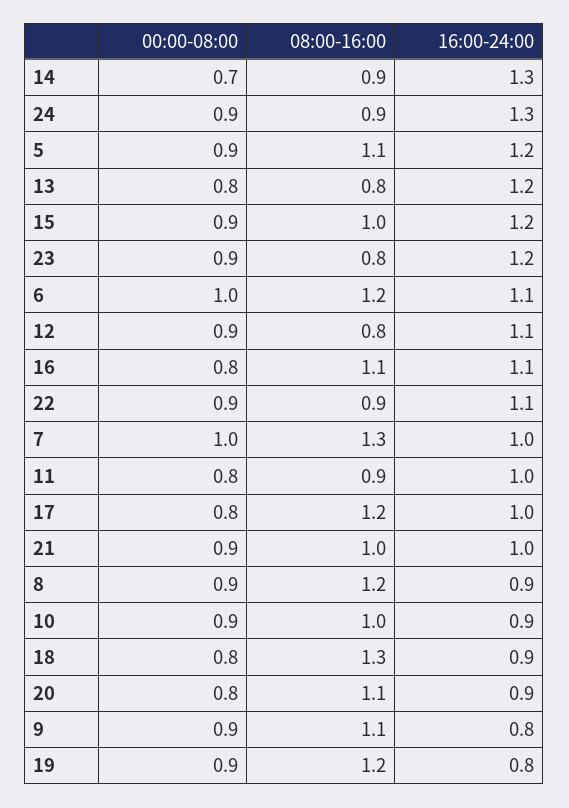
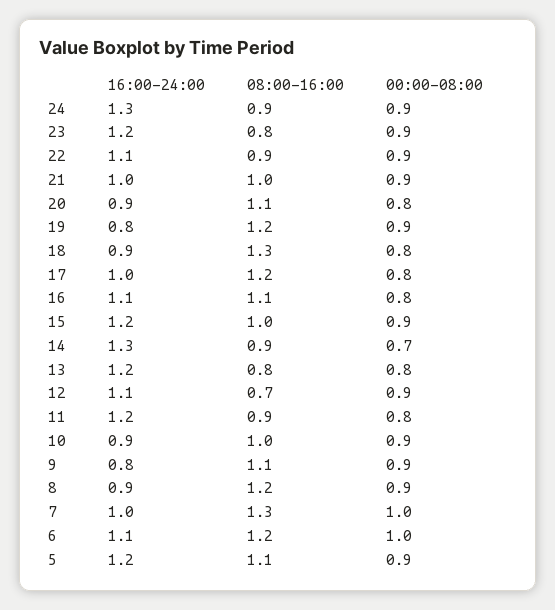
08:00-16:00, 12: 0.8 -> 0.7
16:00-24:00, 11: 1 -> 1.2

